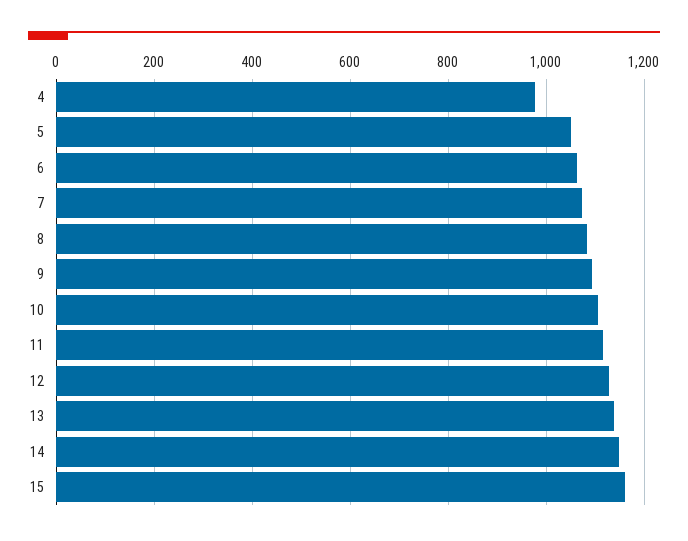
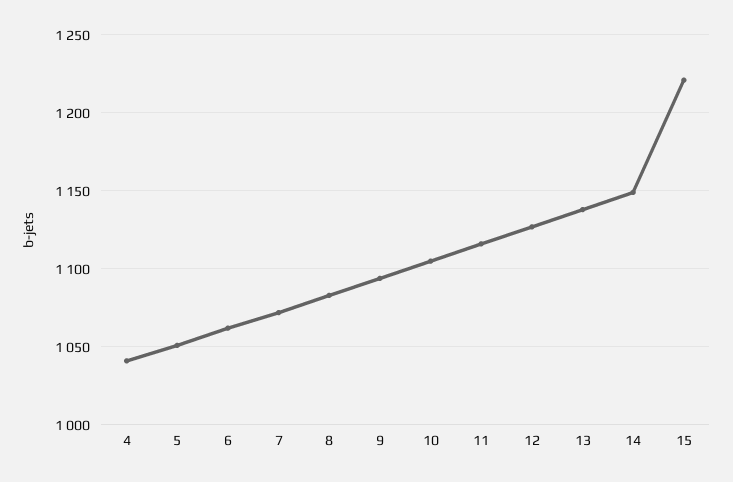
4: 980 -> 1040
15: 1160 -> 1220

